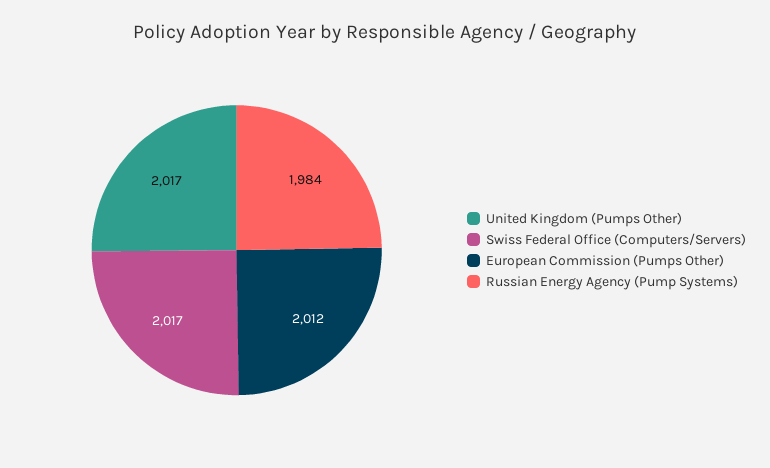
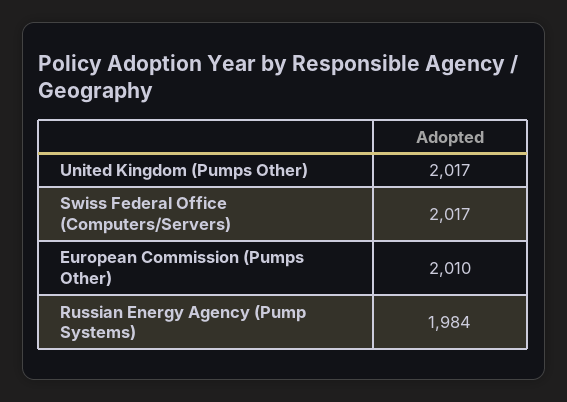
European Commission (Pumps Other): 2012 -> 2010

